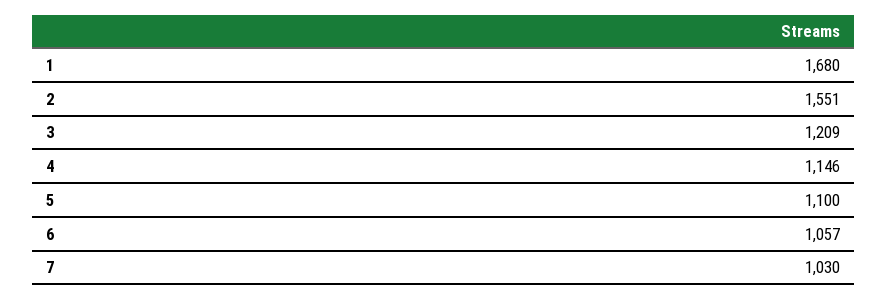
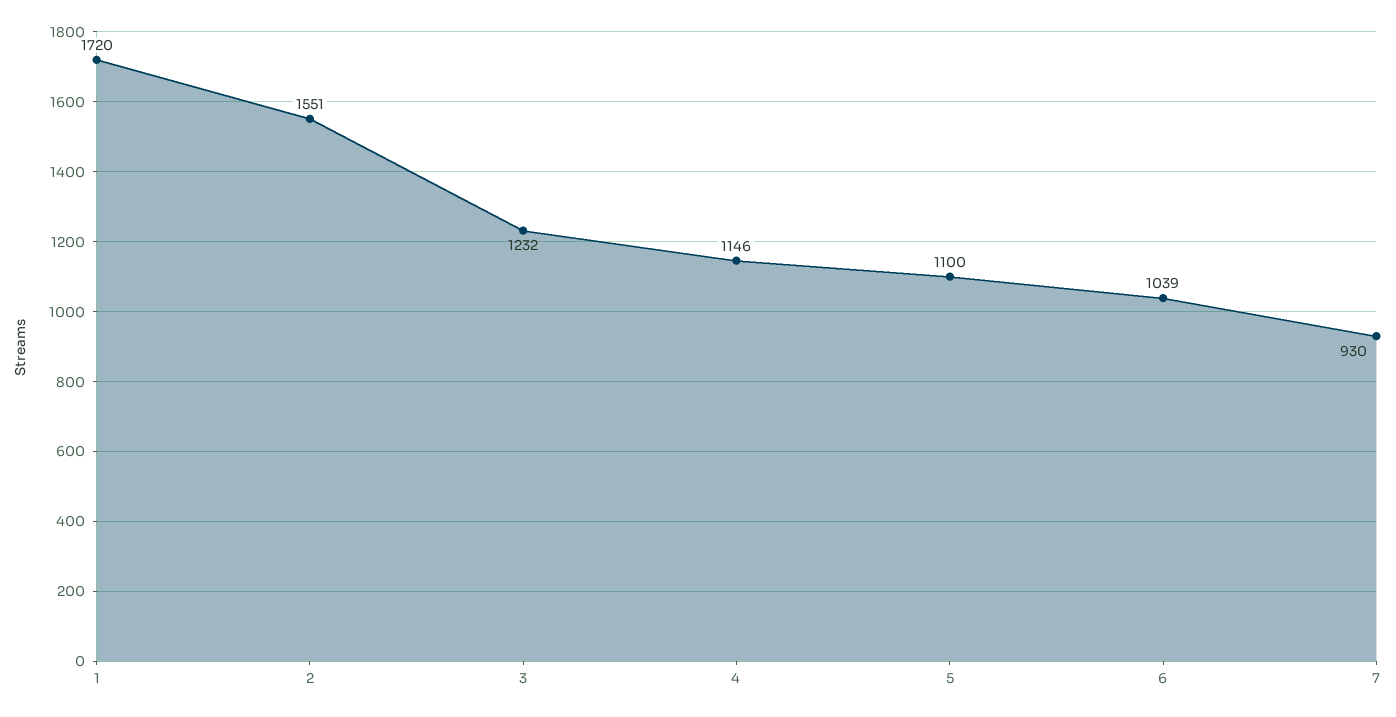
1: 1680 -> 1720
3: 1209 -> 1232
6: 1057 -> 1039
7: 1030 -> 930

